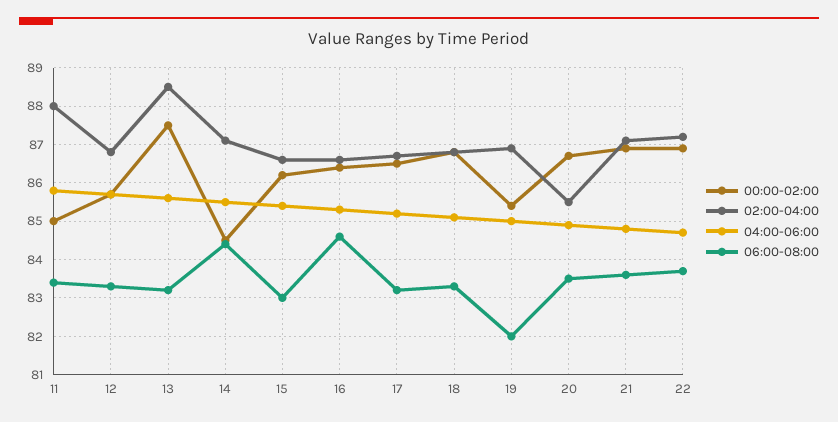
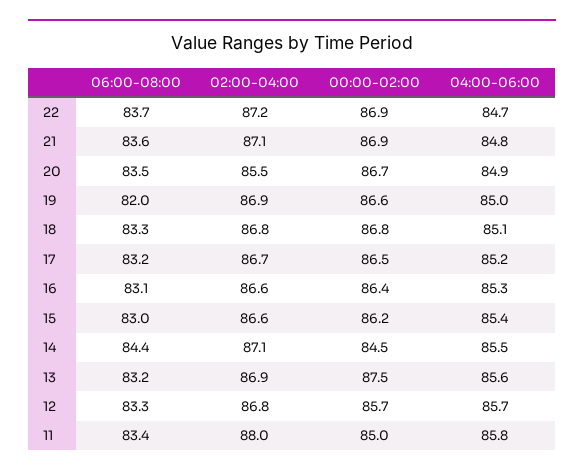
02:00-04:00, 13: 88.5 -> 86.9
06:00-08:00, 16: 84.5 -> 83.1
00:00-02:00, 19: 85.5 -> 86.6

